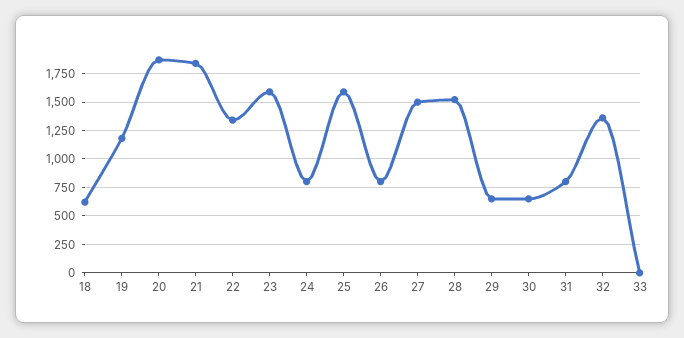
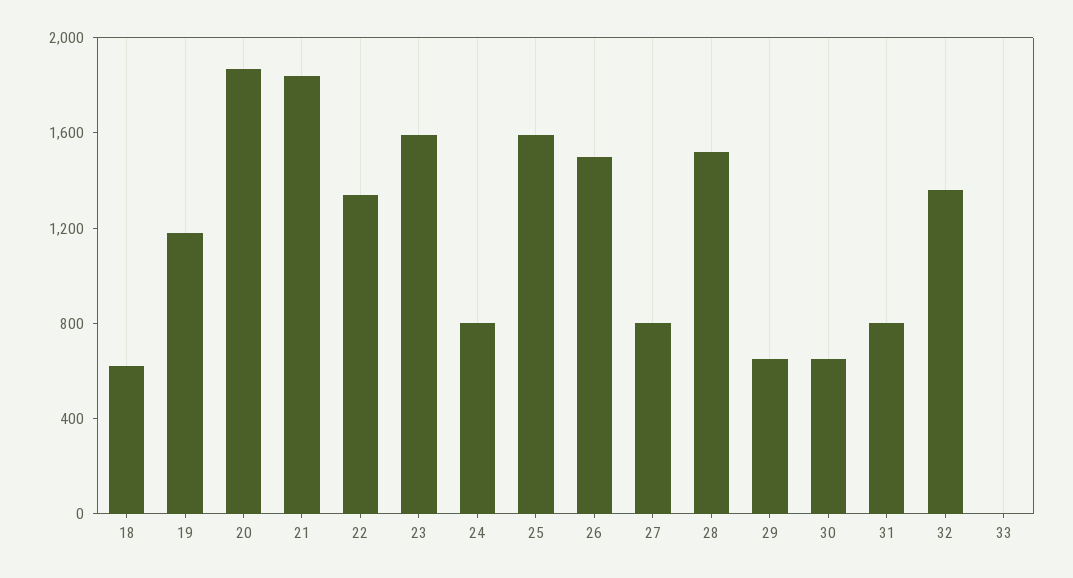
26: 750 -> 1500
27: 1500 -> 800

